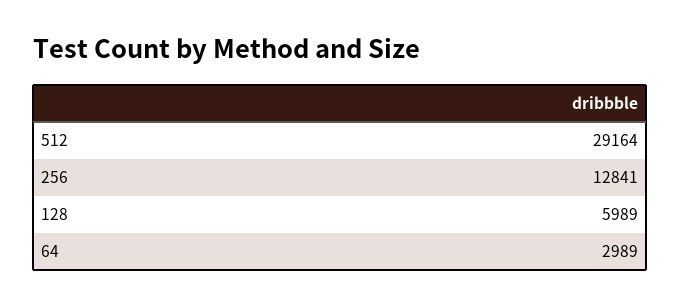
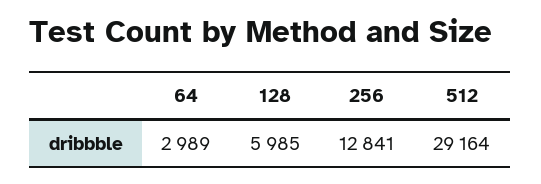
128: 5989 -> 5985

